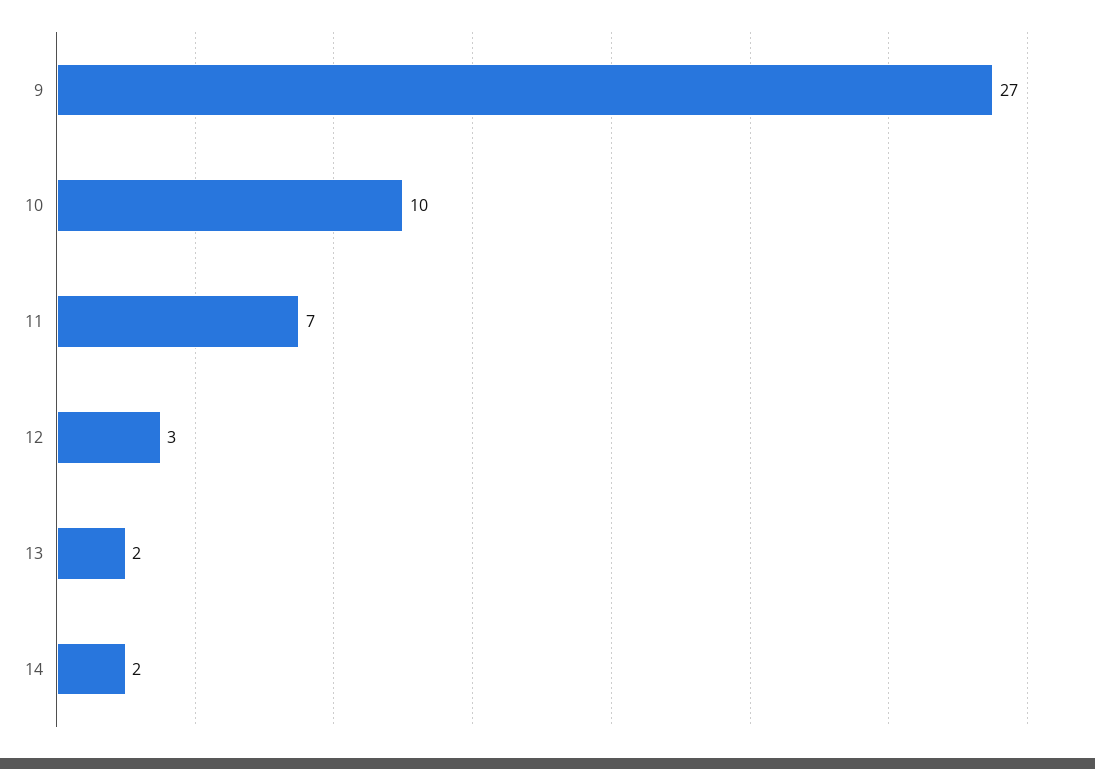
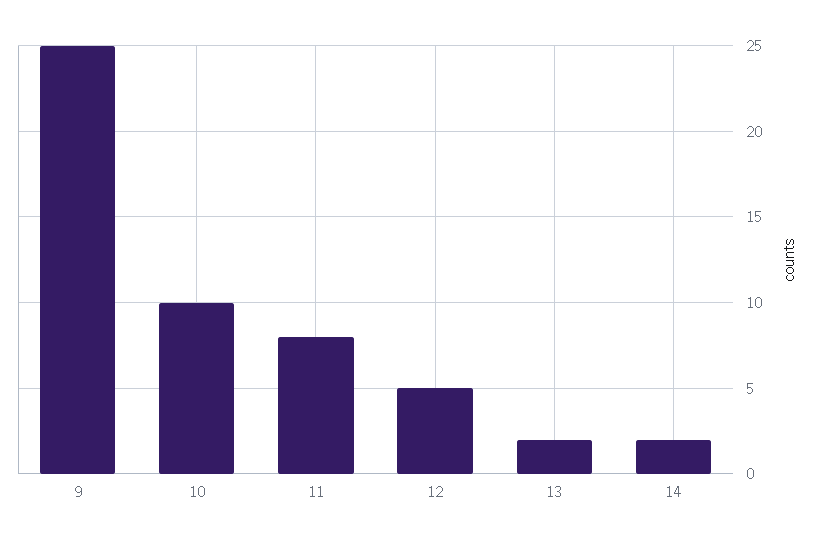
9: 27 -> 25
11: 7 -> 8
12: 3 -> 5

